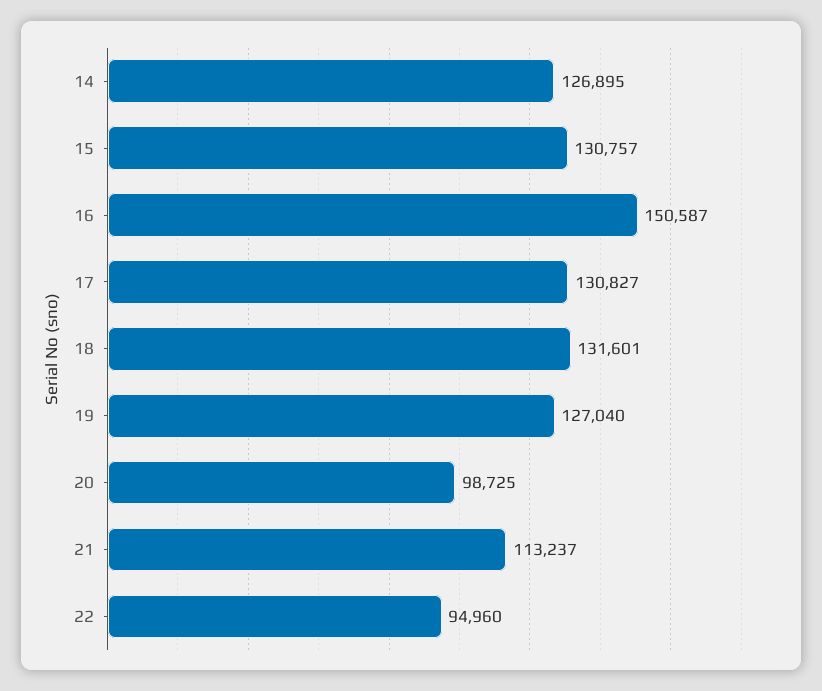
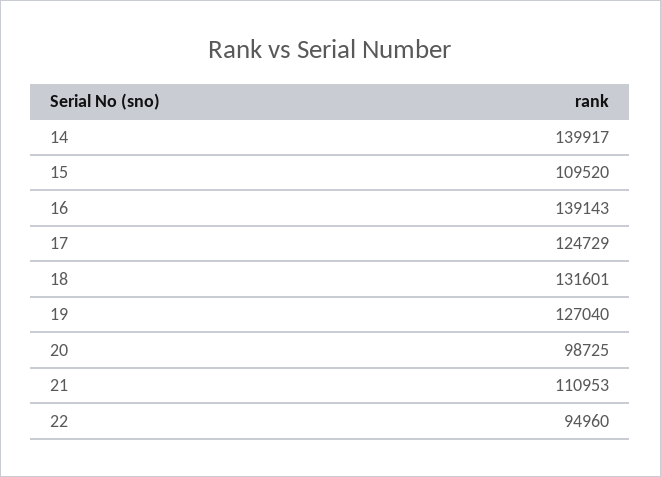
14: 126895 -> 139917
15: 130757 -> 109520
16: 150587 -> 139143
17: 130827 -> 124729
21: 113237 -> 110953

